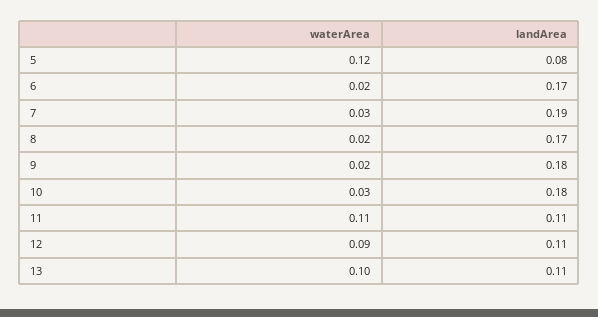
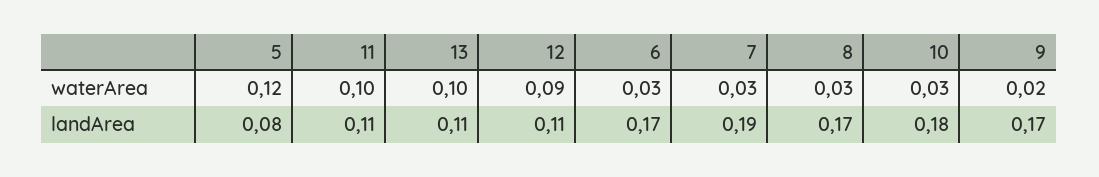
waterArea, 6: 0.02 -> 0.03
waterArea, 8: 0.02 -> 0.03
landArea, 9: 0.18 -> 0.17
waterArea, 11: 0.11 -> 0.1

